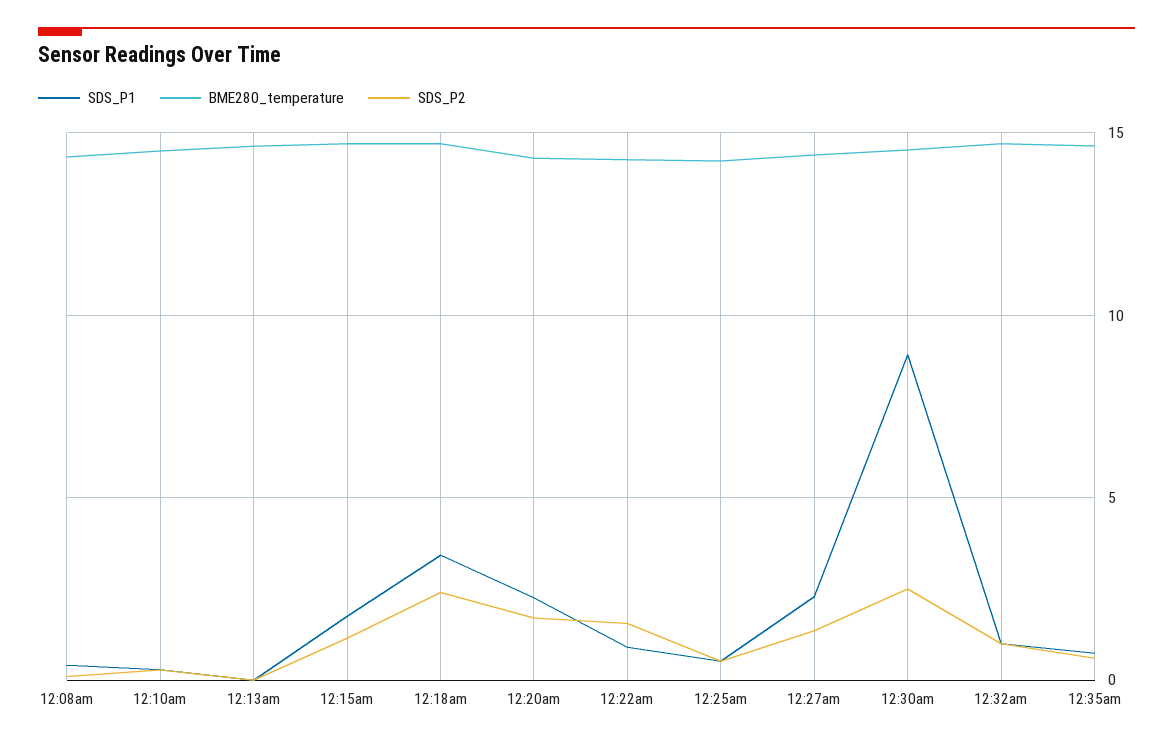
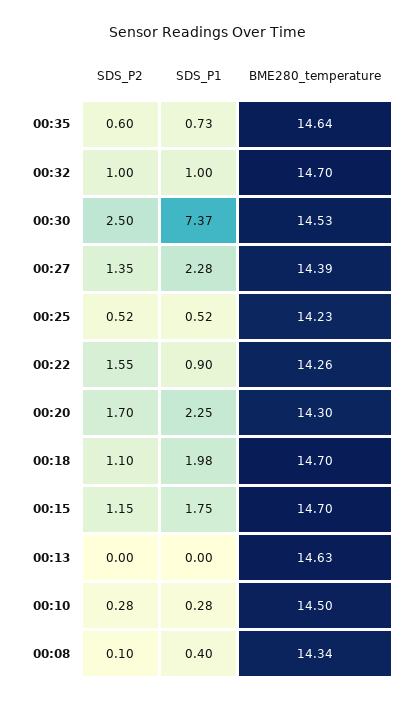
SDS_P1, 12:18am: 3.5 -> 1.98
SDS_P2, 12:18am: 2.5 -> 1.1
SDS_P1, 12:30am: 9 -> 7.37

